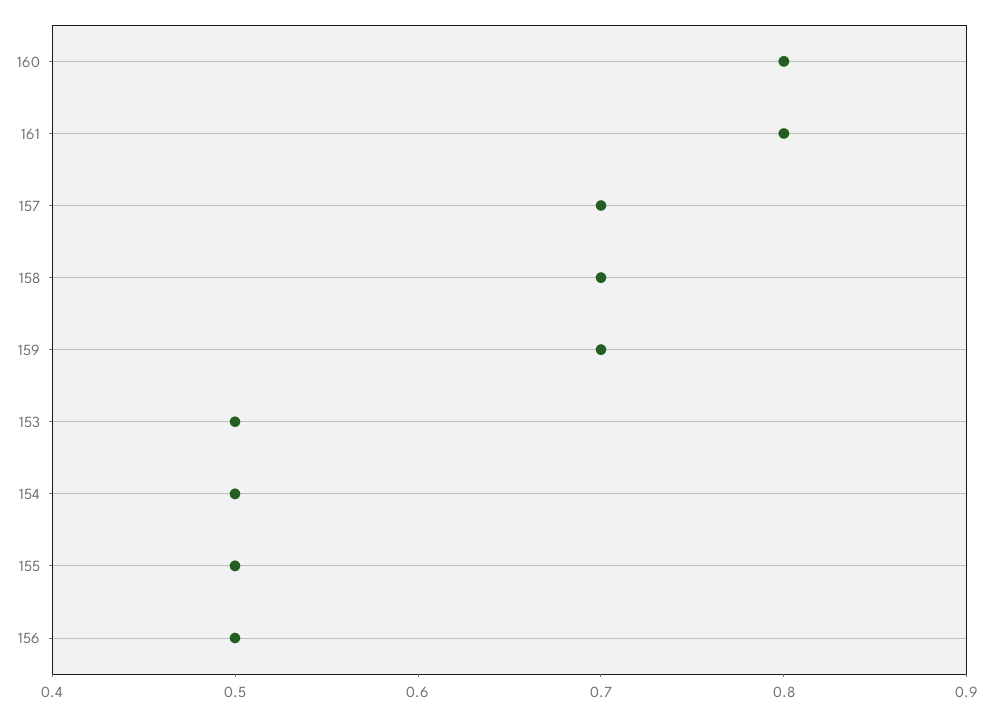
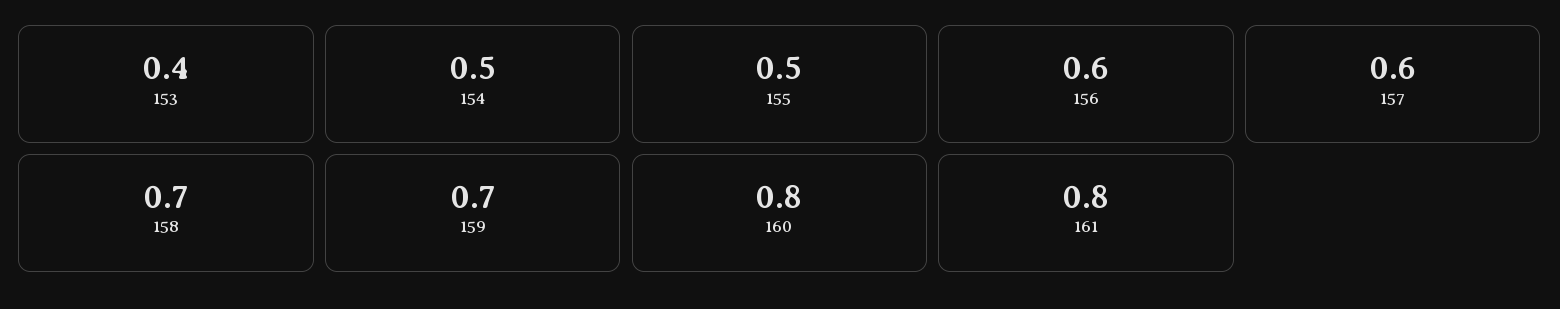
157: 0.7 -> 0.6
153: 0.5 -> 0.4
156: 0.5 -> 0.6

